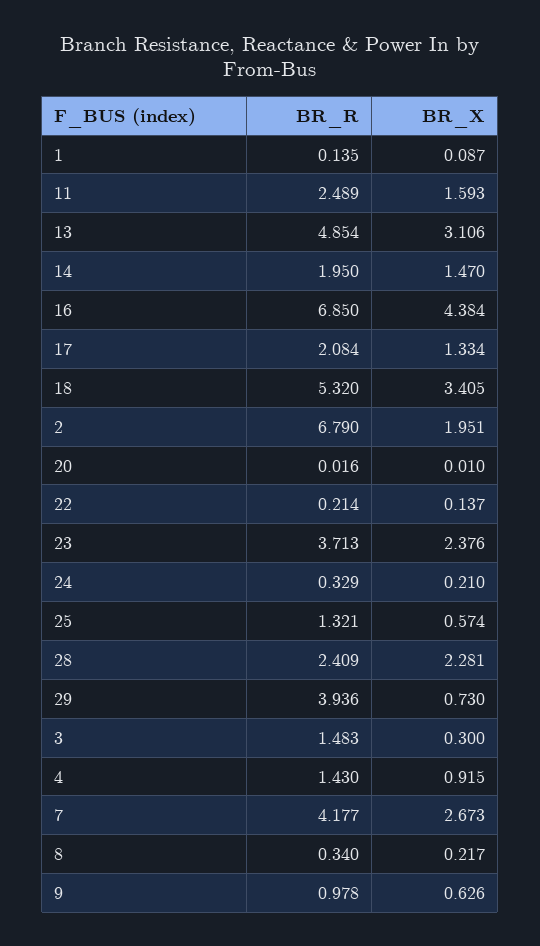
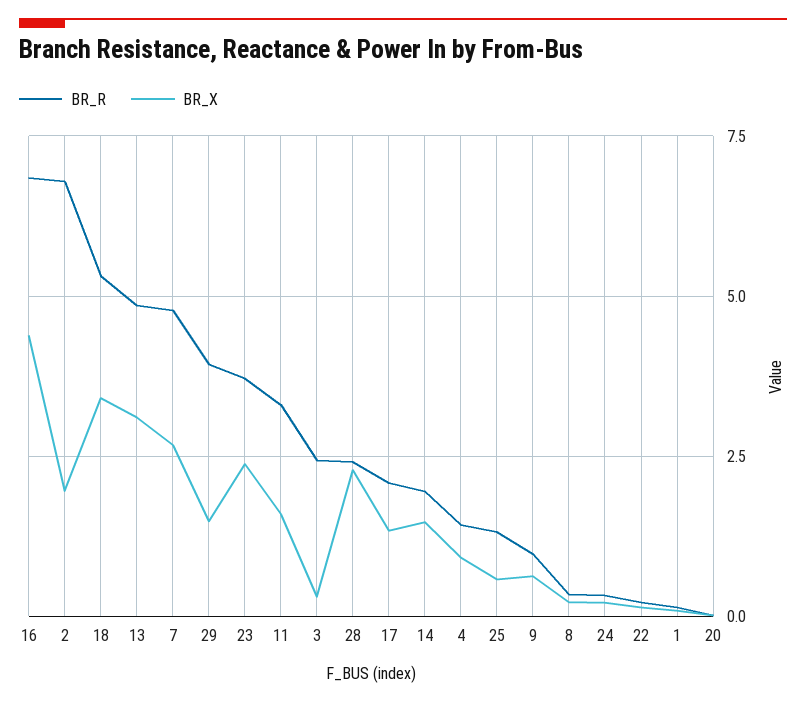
BR_R, 11: 2.489 -> 3.25
BR_X, 29: 0.73 -> 1.5
BR_R, 3: 1.483 -> 2.5
BR_R, 7: 4.177 -> 4.75

